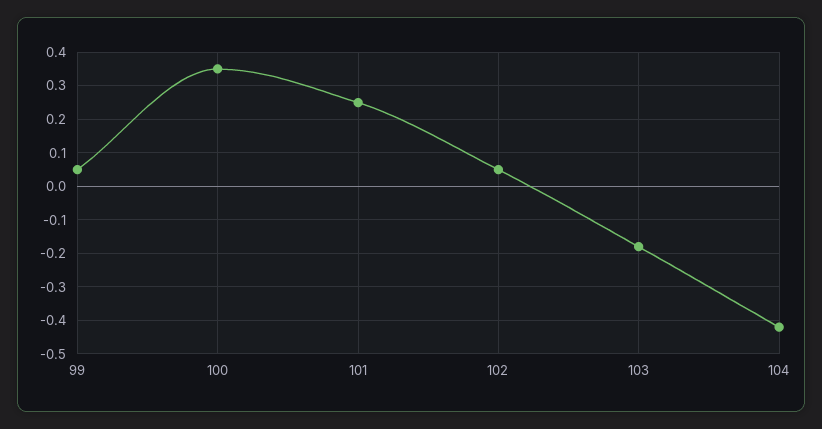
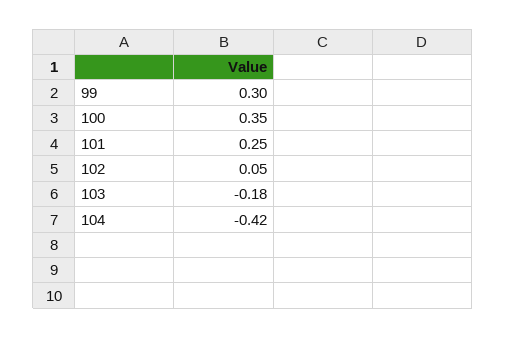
99: 0.05 -> 0.3

